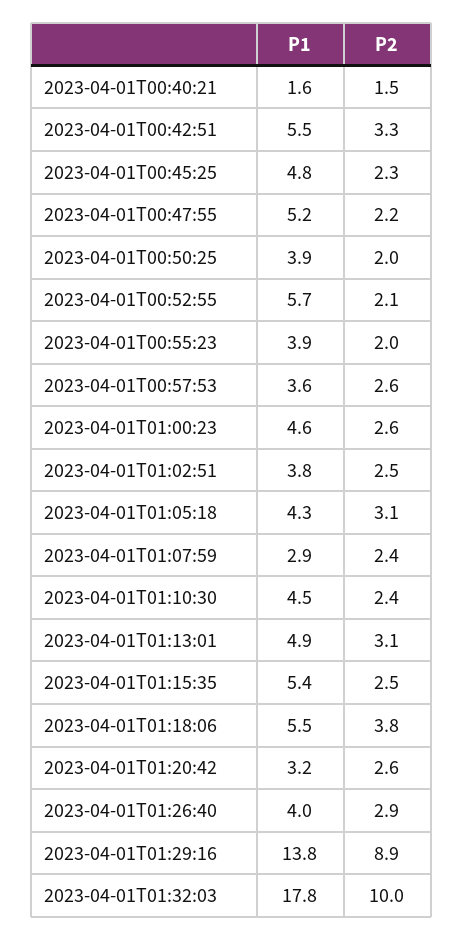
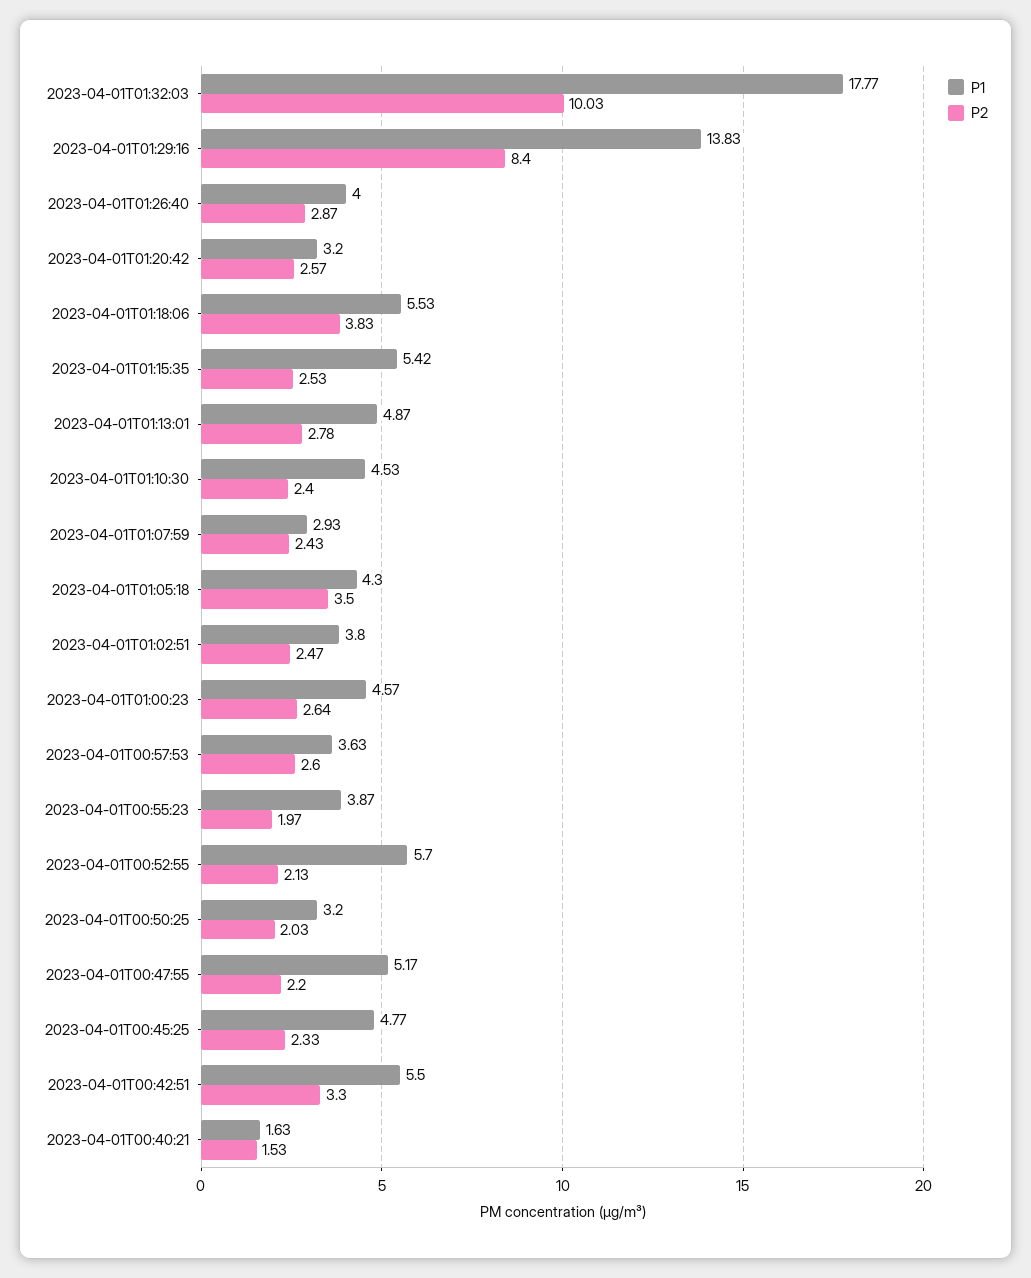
P1, 2023-04-01T00:50:25: 3.9 -> 3.2
P2, 2023-04-01T01:05:18: 3.1 -> 3.5
P2, 2023-04-01T01:13:01: 3.1 -> 2.78
P2, 2023-04-01T01:29:16: 8.9 -> 8.4

